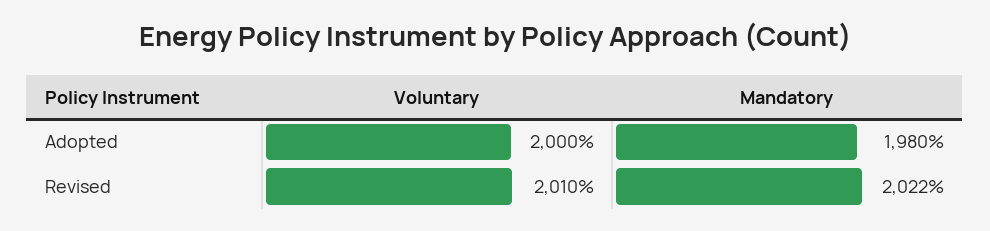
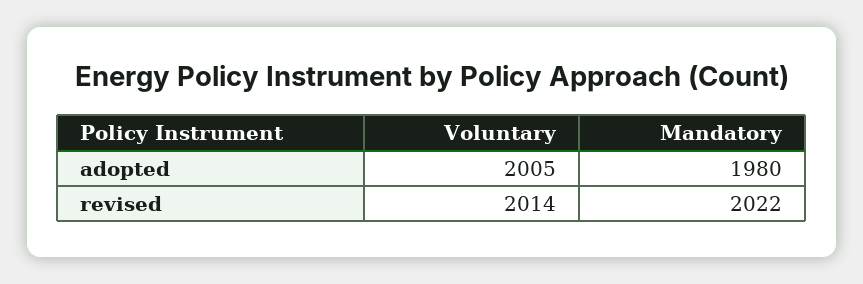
Voluntary, Adopted: 2000 -> 2005
Voluntary, Revised: 2010 -> 2014

